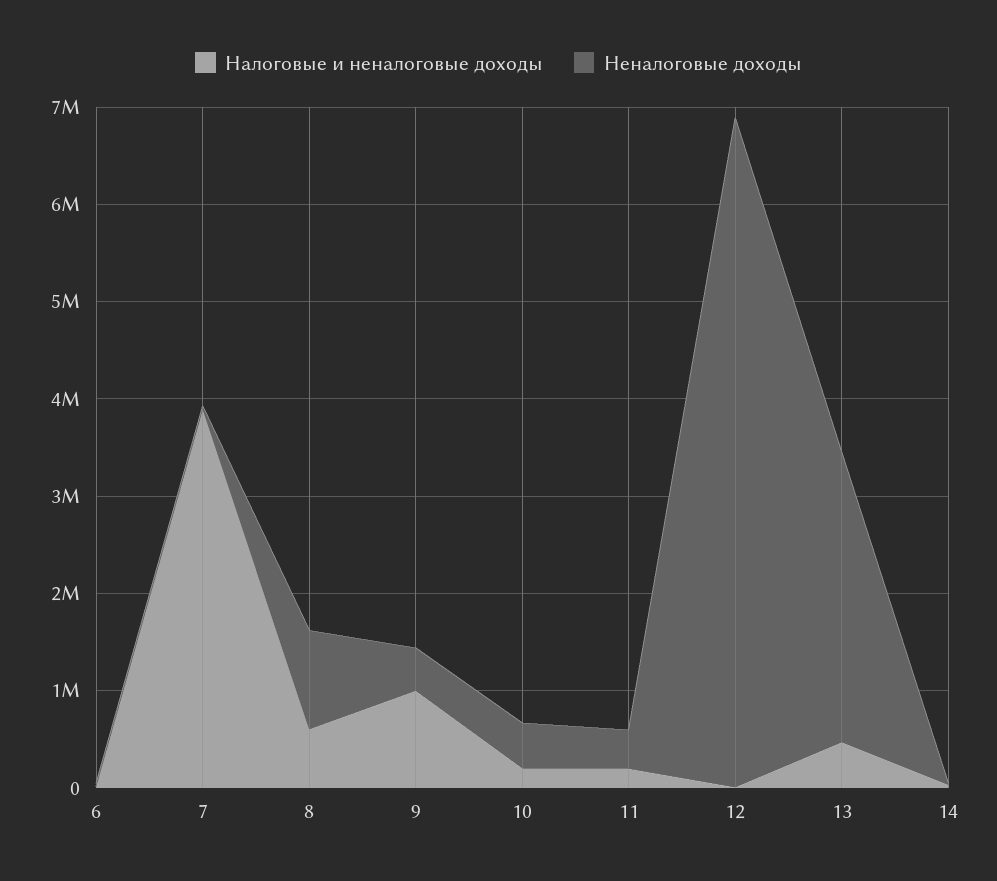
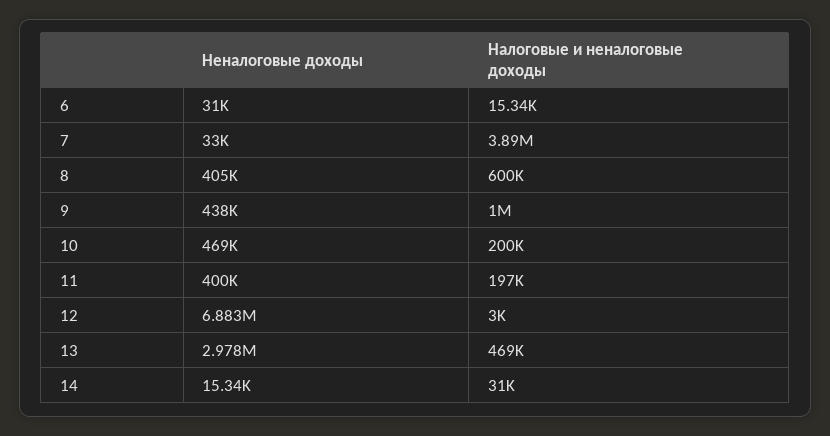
Неналоговые доходы, 8: 1000000 -> 405000

